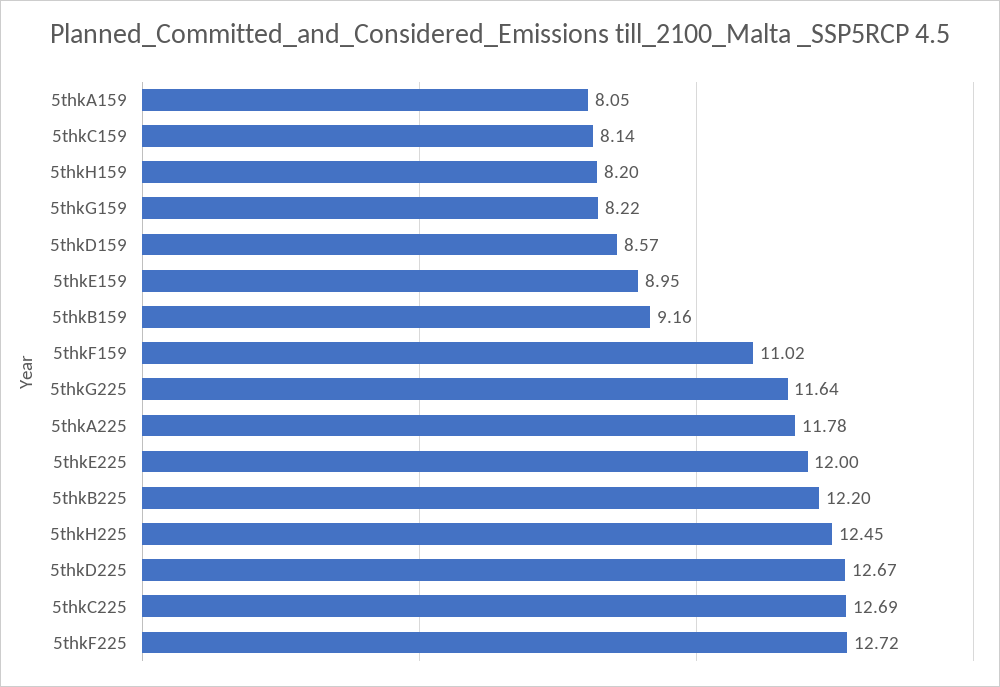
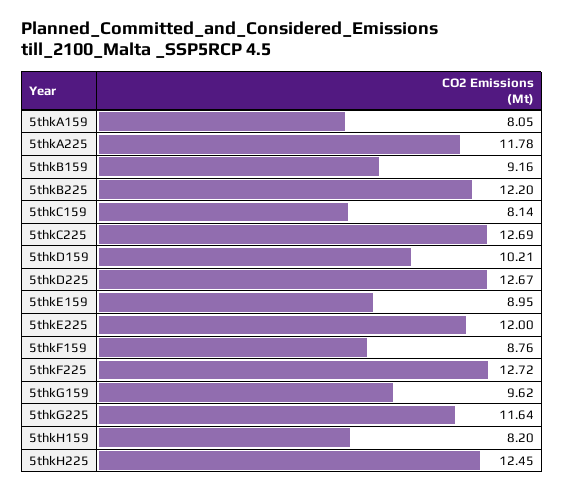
5thkG159: 8.22 -> 9.62
5thkD159: 8.57 -> 10.21
5thkF159: 11.02 -> 8.76

